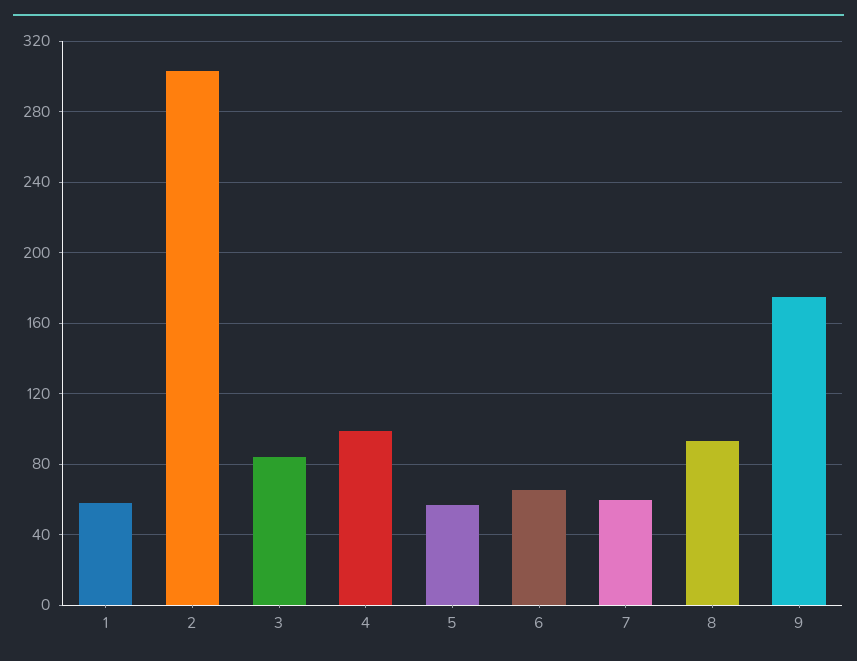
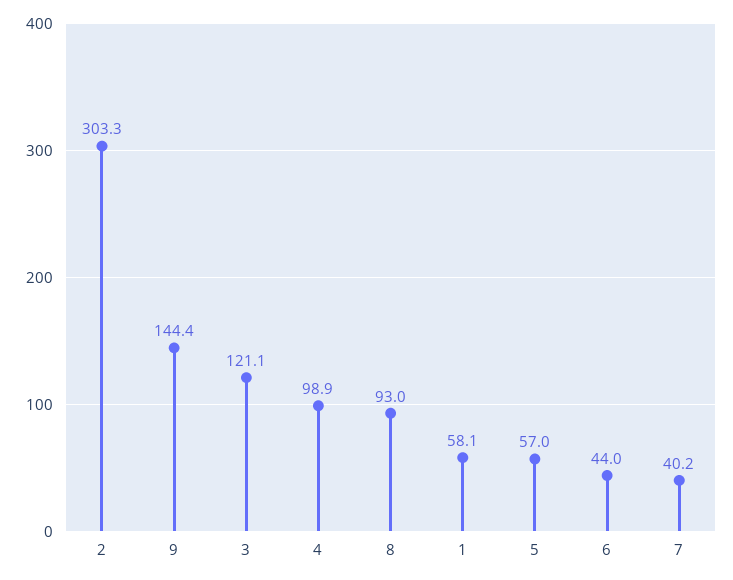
3: 85 -> 121.1
6: 65 -> 44
7: 60 -> 40.2
9: 175 -> 144.4

